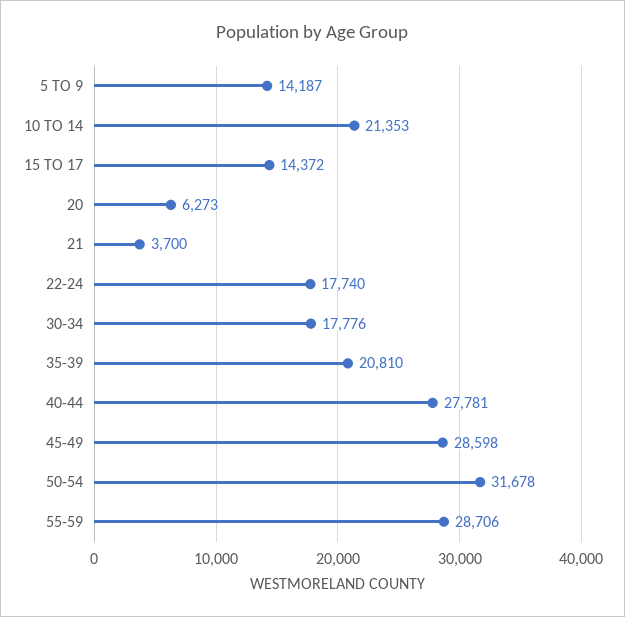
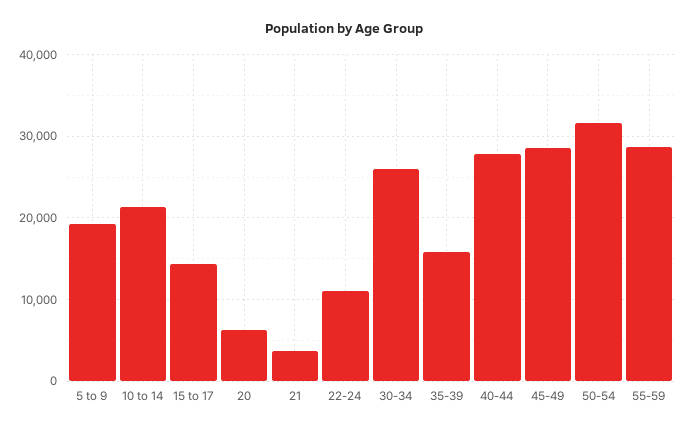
5 TO 9: 14187 -> 19000
22-24: 17740 -> 11000
30-34: 17776 -> 26000
35-39: 20810 -> 16000

